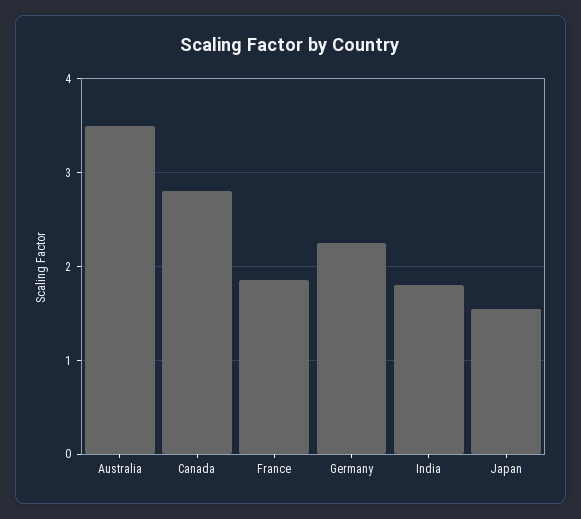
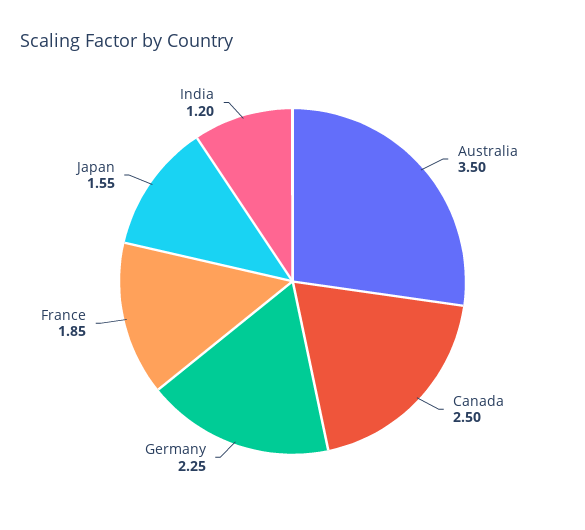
Canada: 2.8 -> 2.5
India: 1.8 -> 1.2

